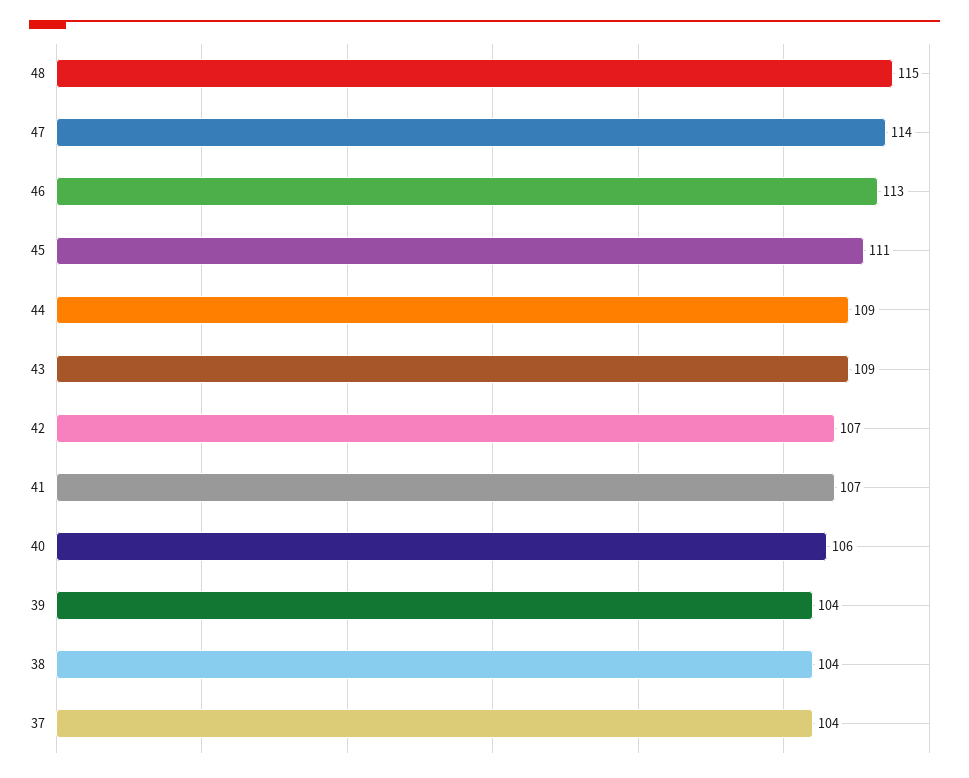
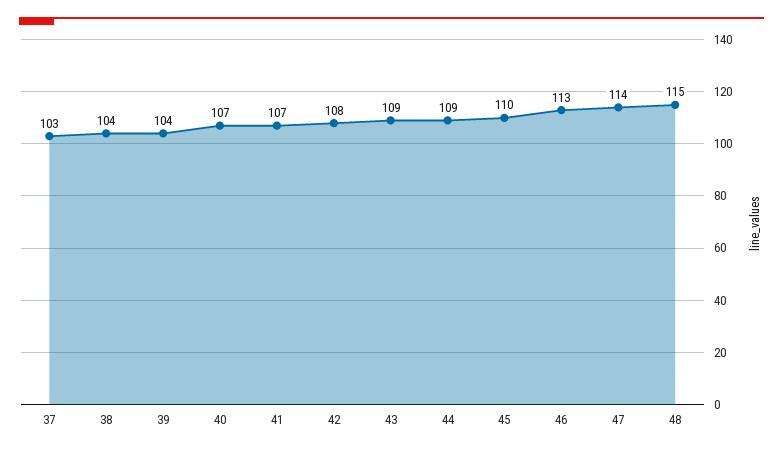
45: 111 -> 110
42: 107 -> 108
40: 106 -> 107
37: 104 -> 103

